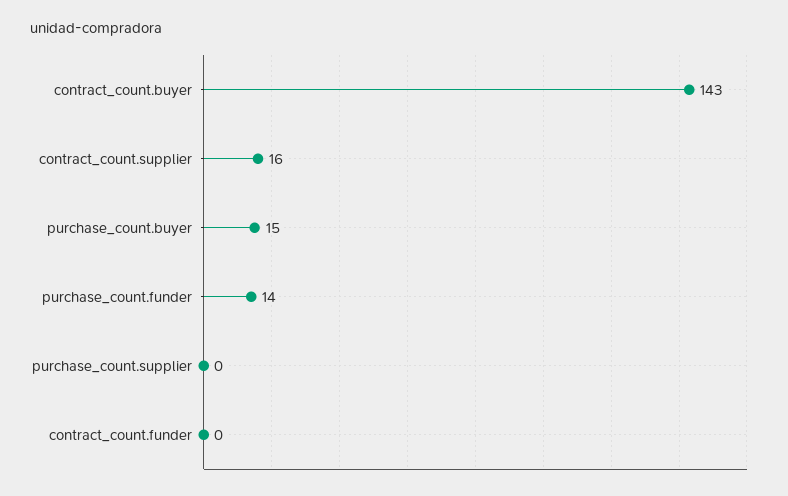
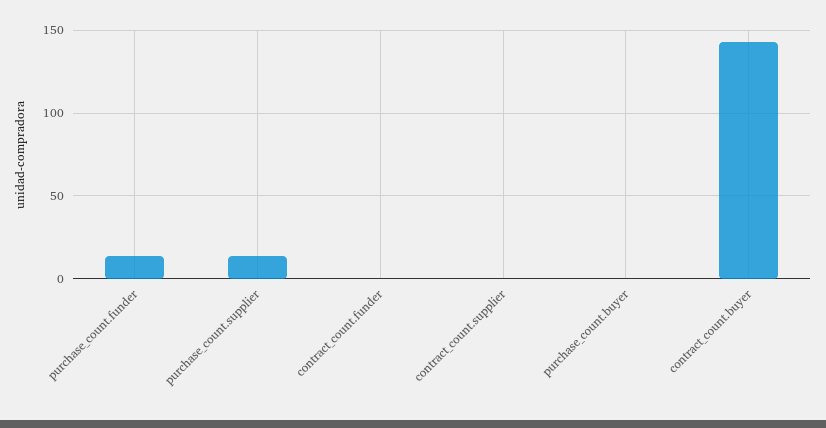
contract_count.supplier: 16 -> 0
purchase_count.buyer: 15 -> 0
purchase_count.supplier: 0 -> 15

